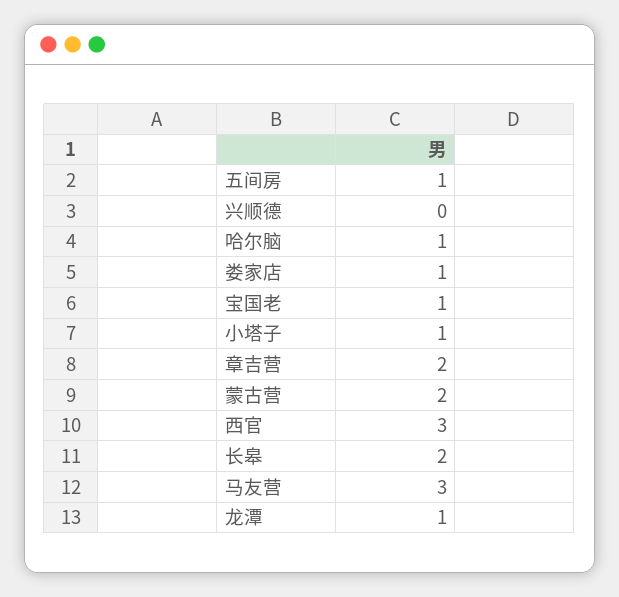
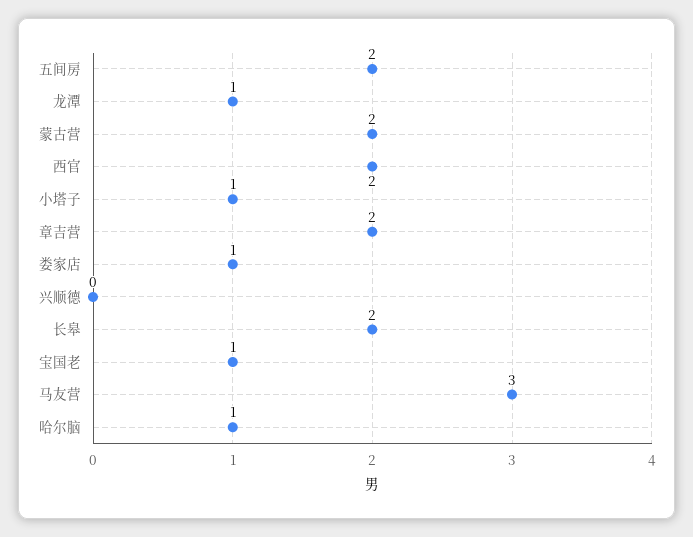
五间房: 1 -> 2
西官: 3 -> 2

